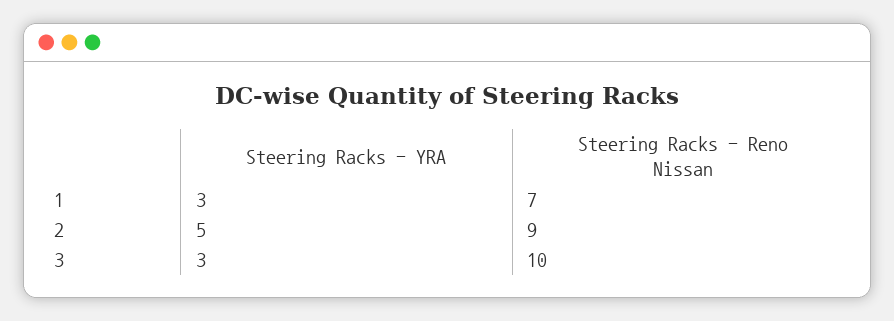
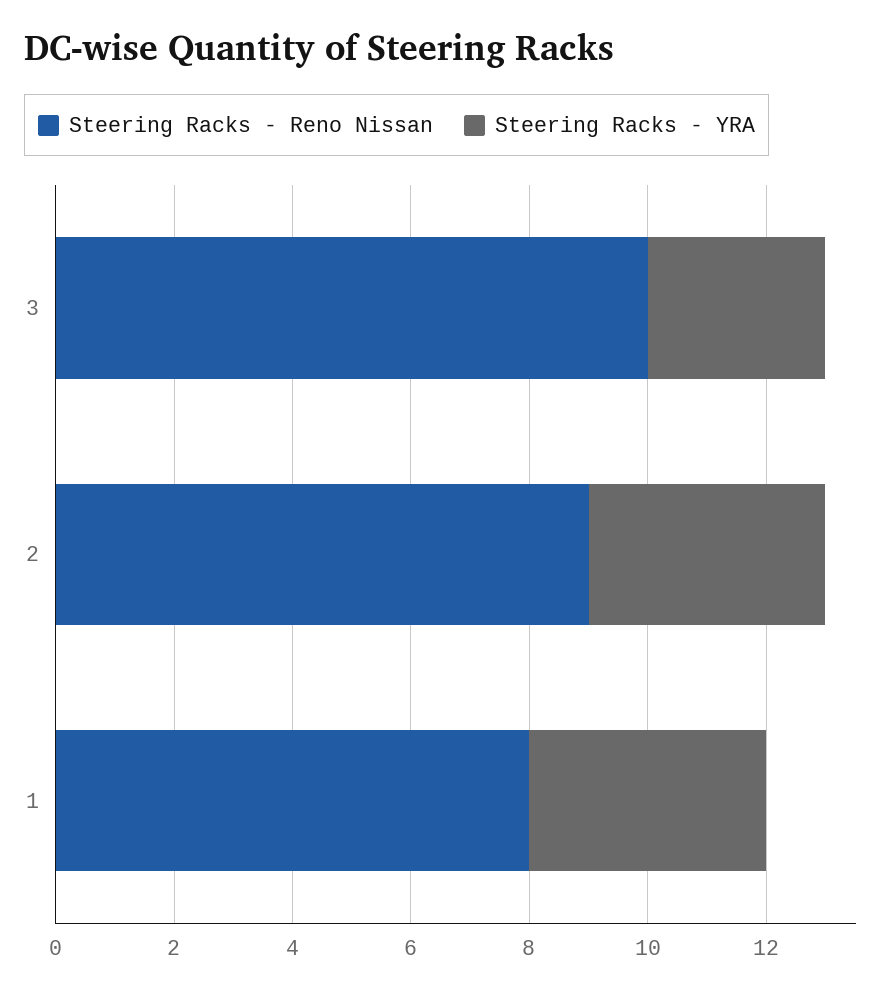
Steering Racks - YRA, 1: 3 -> 4
Steering Racks - Reno Nissan, 1: 7 -> 8
Steering Racks - YRA, 2: 5 -> 4

